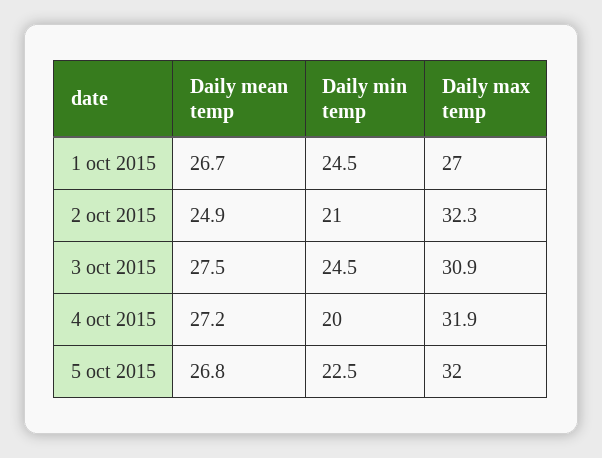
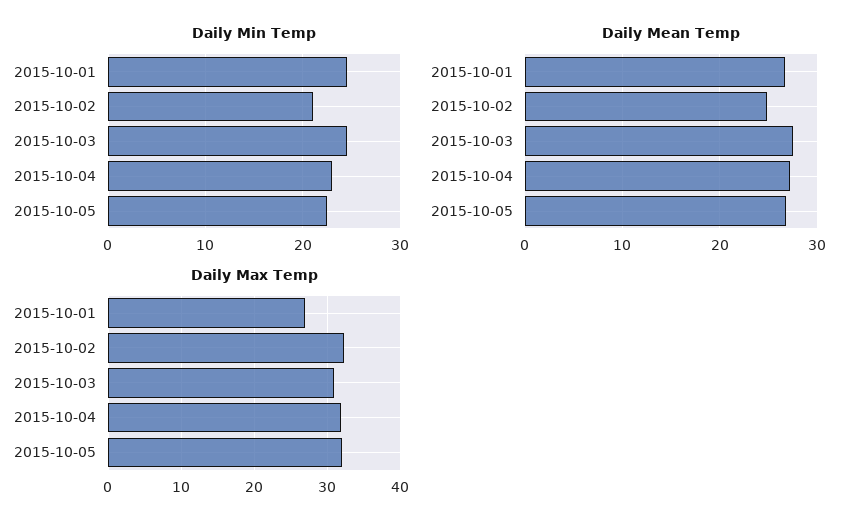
Daily min temp, 4 oct 2015: 20 -> 23

